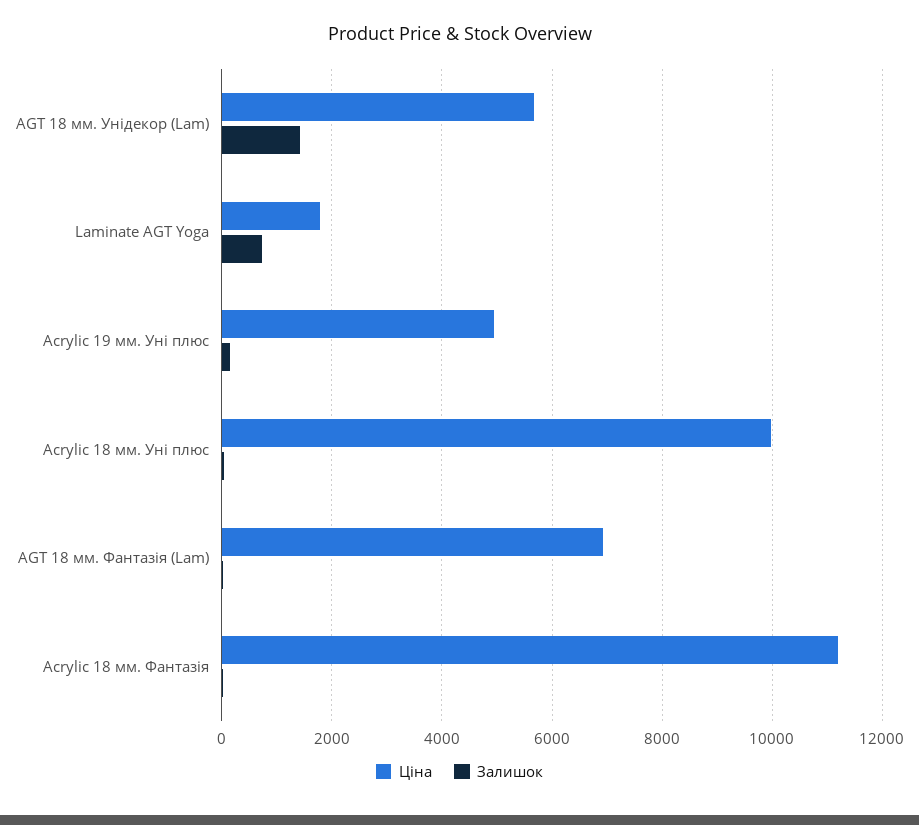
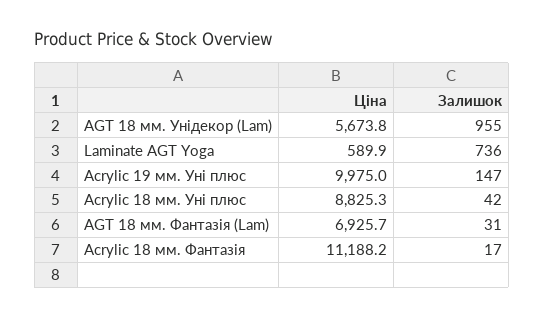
Залишок, AGT 18 мм. Унідекор (Lam): 1400 -> 955
Ціна, Laminate AGT Yoga: 1800 -> 589.9
Ціна, Acrylic 19 мм. Уні плюс: 5000 -> 9975
Ціна, Acrylic 18 мм. Уні плюс: 10000 -> 8825.3

